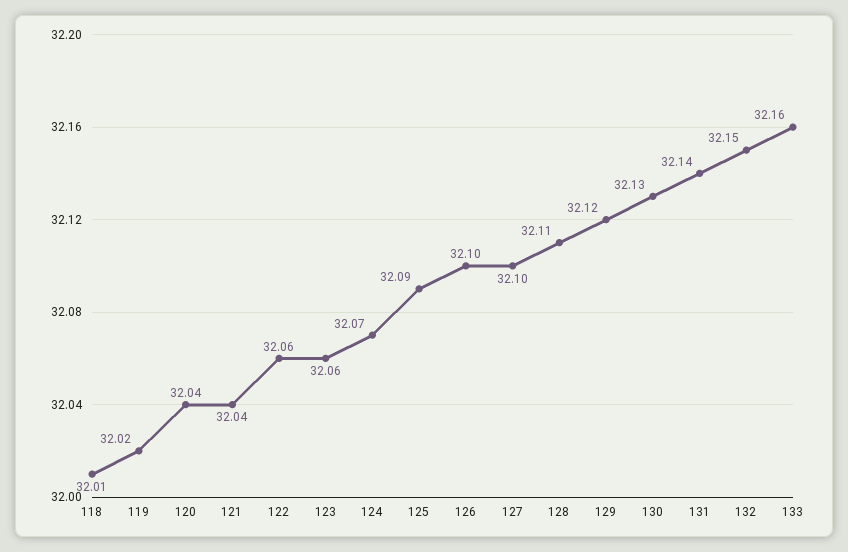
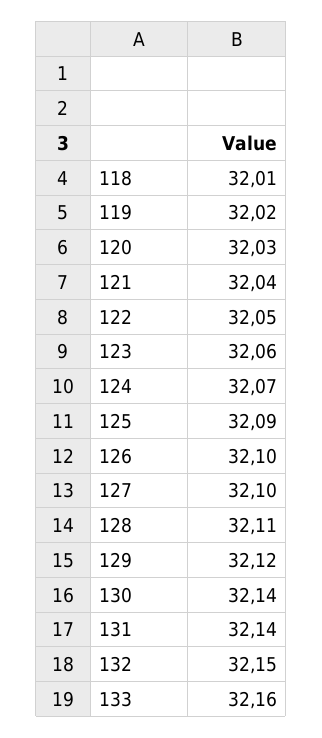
120: 32.04 -> 32.03
122: 32.06 -> 32.05
130: 32.13 -> 32.14

